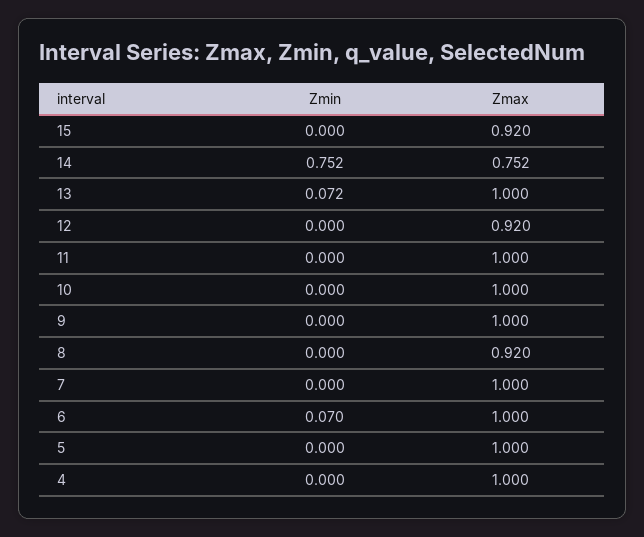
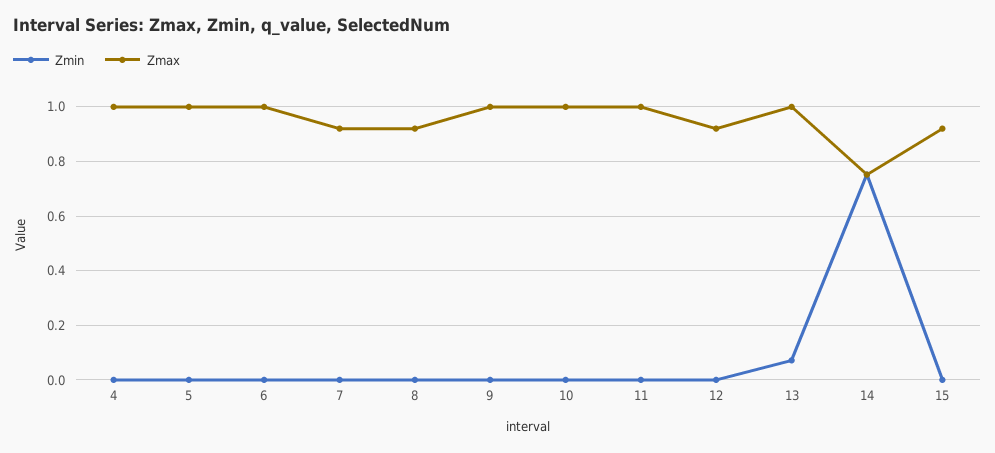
Zmax, 7: 1 -> 0.925
Zmin, 6: 0.07 -> 0

